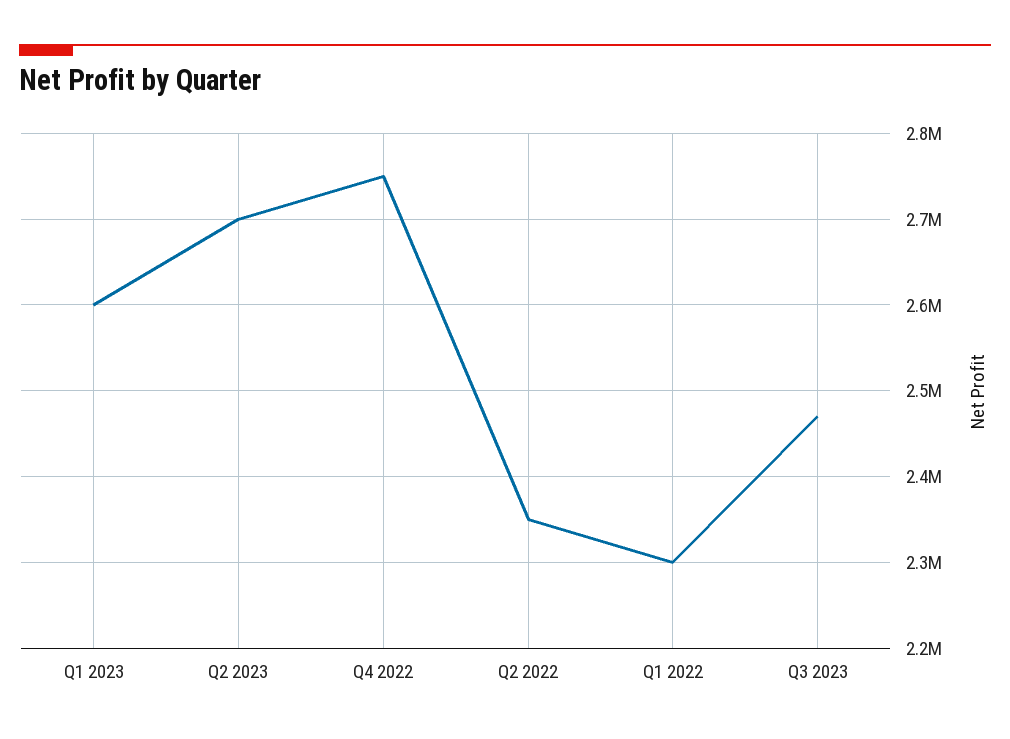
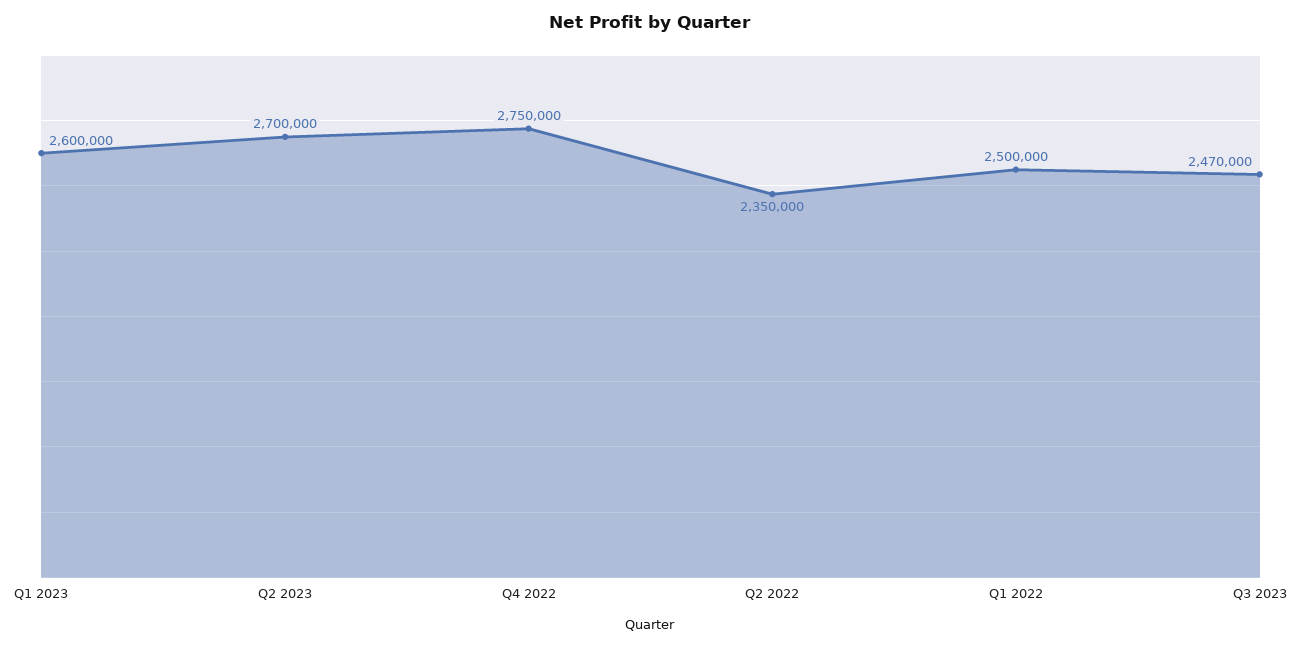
Q1 2022: 2300000 -> 2500000

